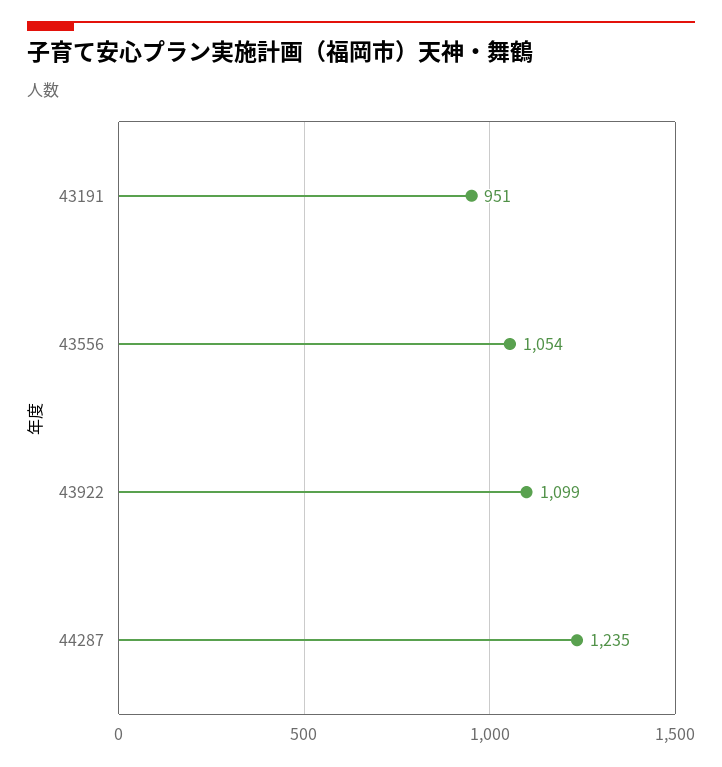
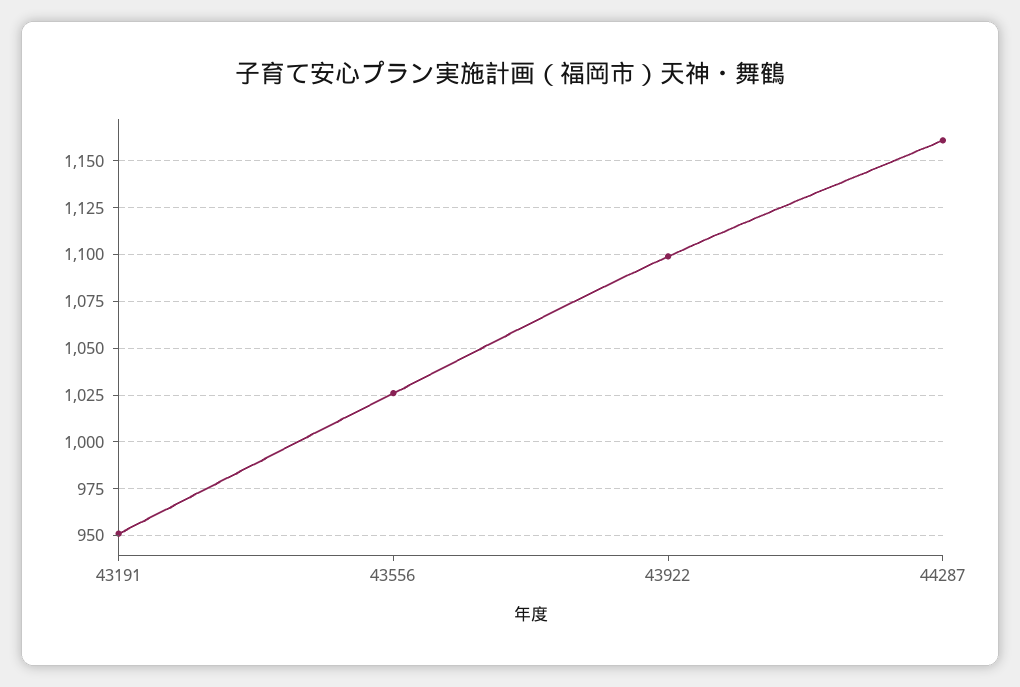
43556: 1054 -> 1025
44287: 1235 -> 1160

